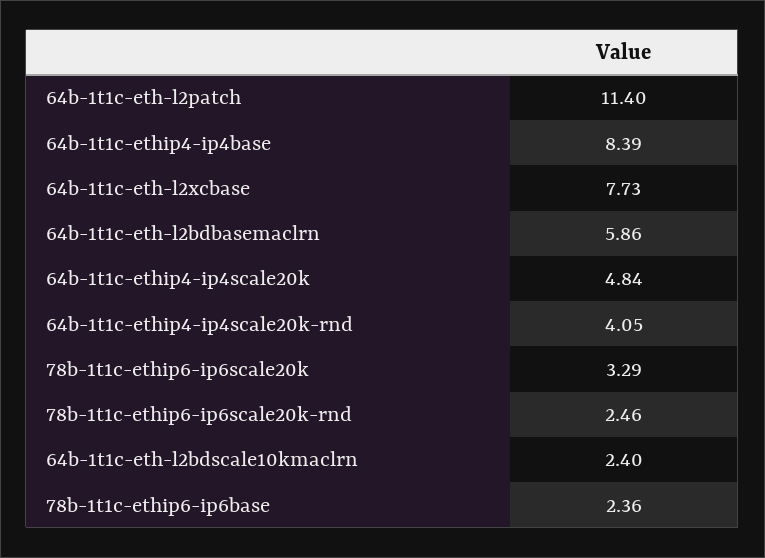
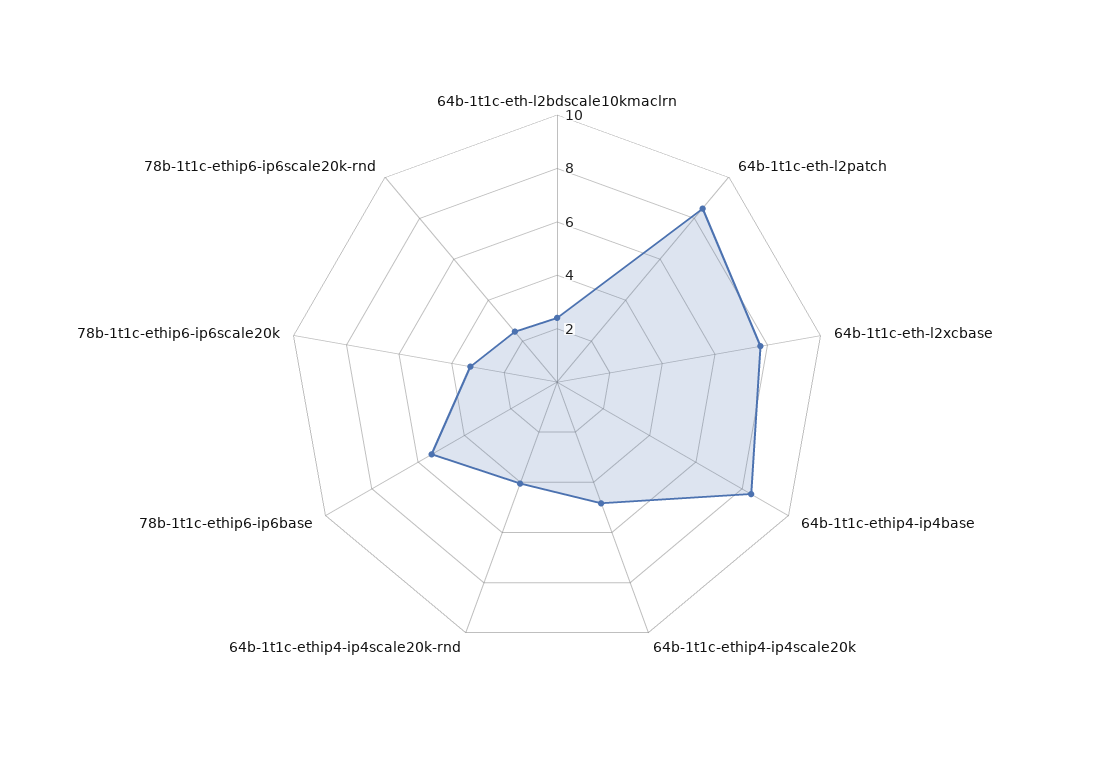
64b-1t1c-eth-l2patch: 11.4 -> 8.5
64b-1t1c-eth-l2bdbasemaclrn: 5.86 -> none
78b-1t1c-ethip6-ip6base: 2.36 -> 5.5

